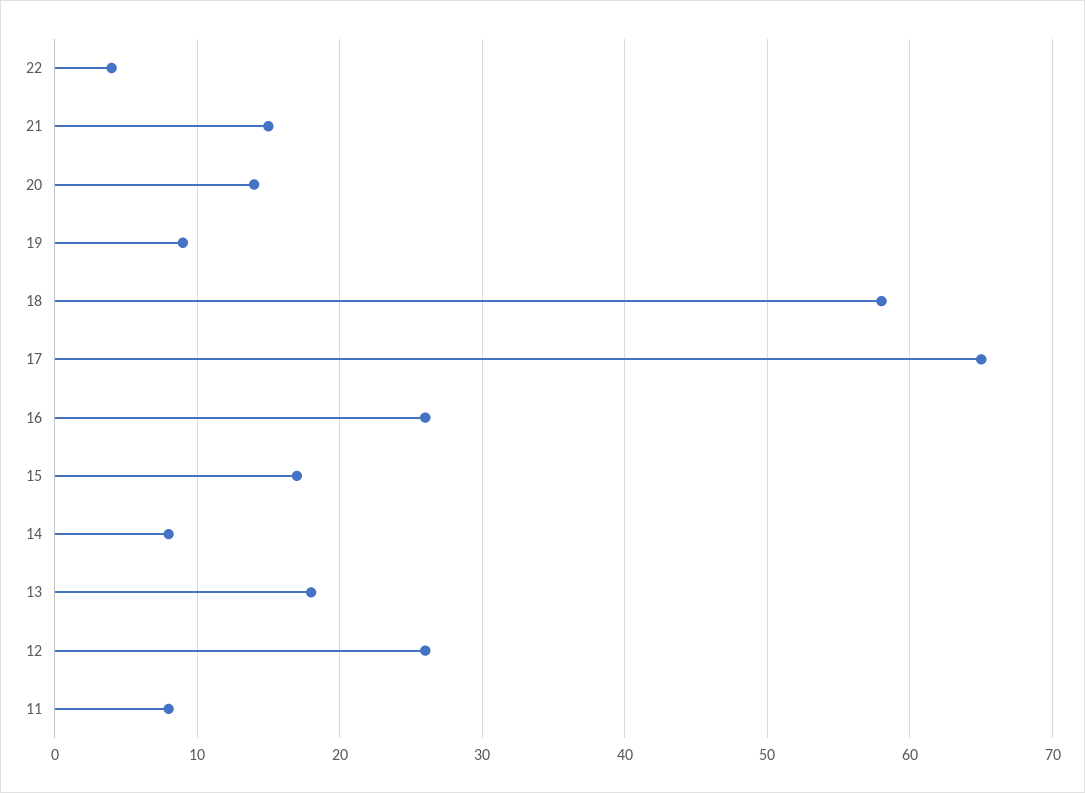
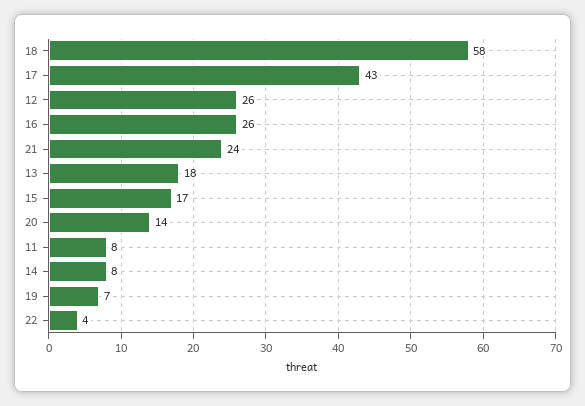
21: 15 -> 24
19: 9 -> 7
17: 65 -> 43

